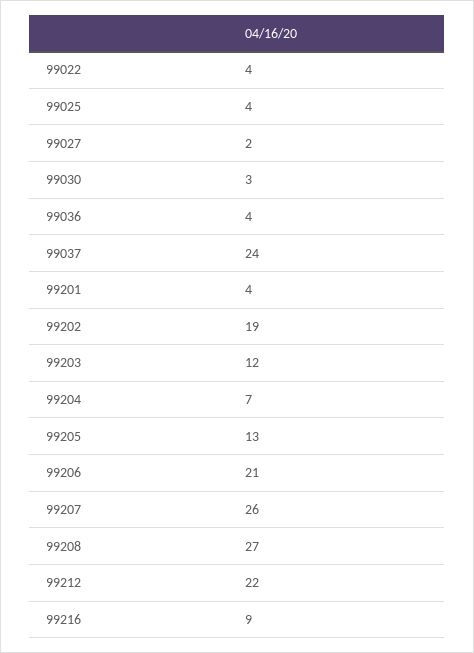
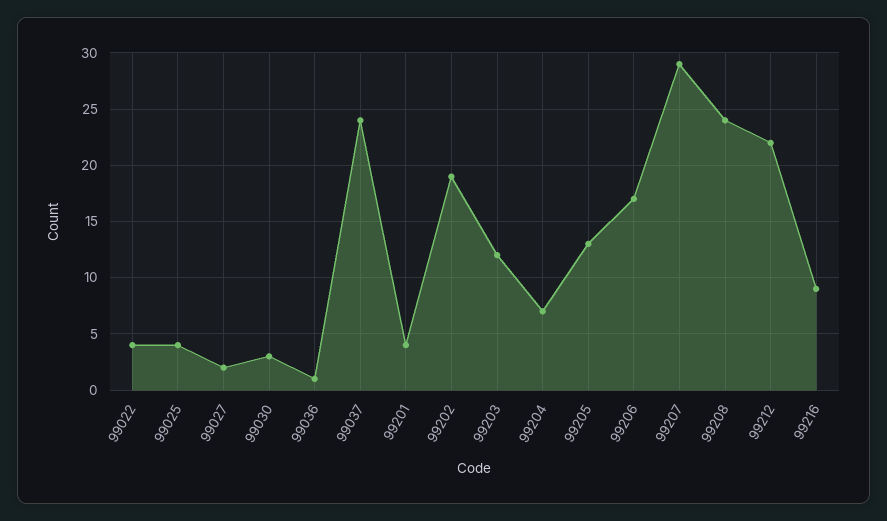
99036: 4 -> 1
99206: 21 -> 17
99207: 26 -> 29
99208: 27 -> 24

